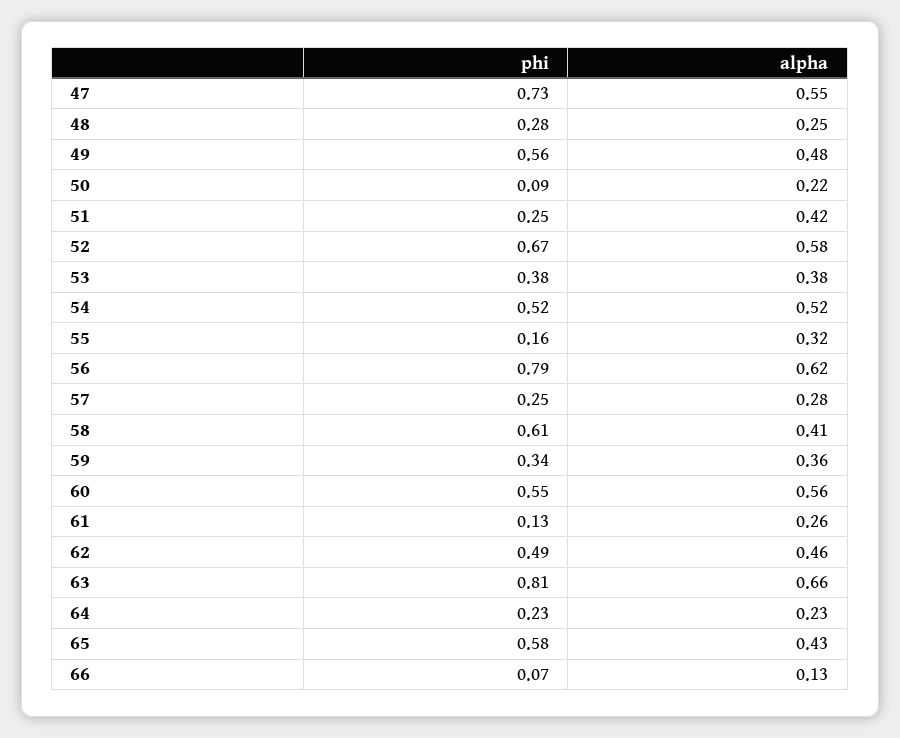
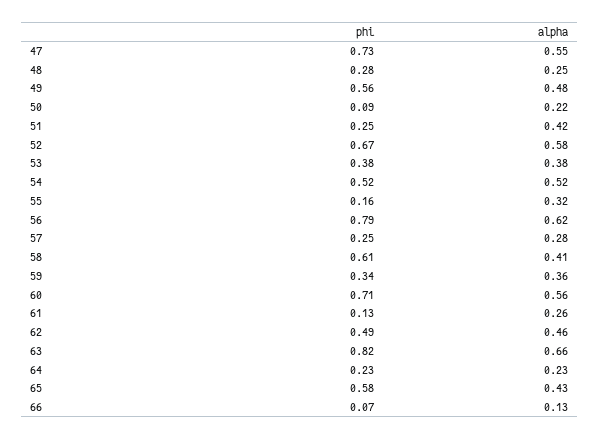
phi, 60: 0.55 -> 0.71
phi, 63: 0.81 -> 0.82

